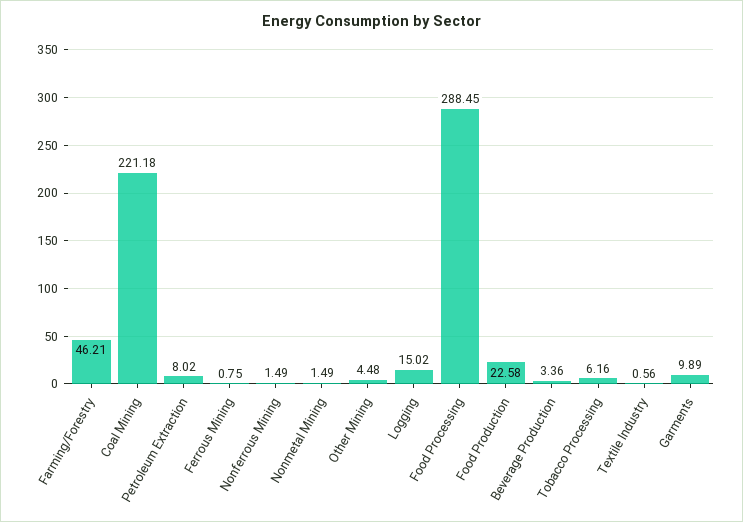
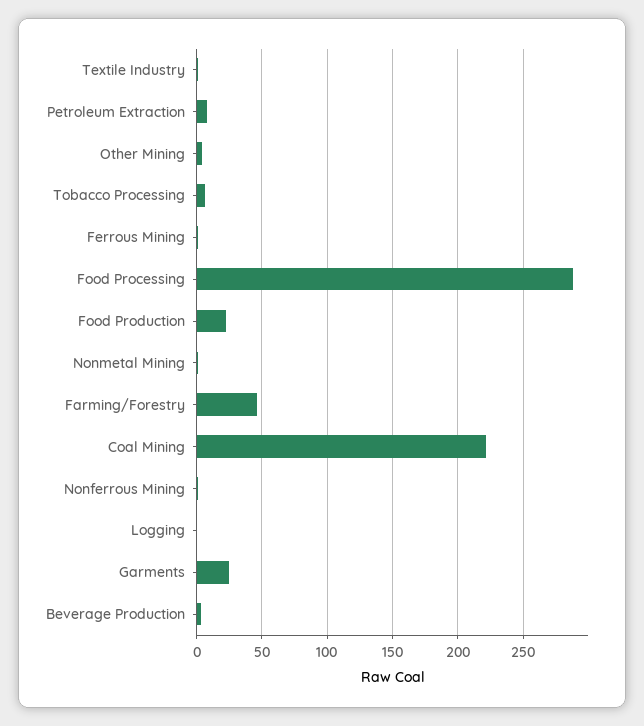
Logging: 15.02 -> 0
Garments: 9.89 -> 25

